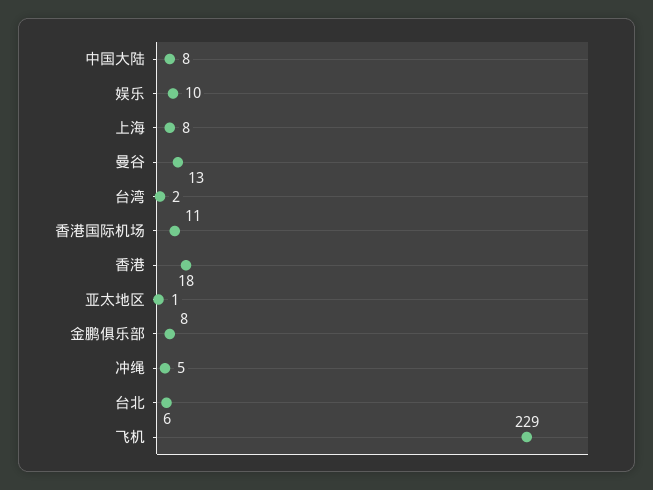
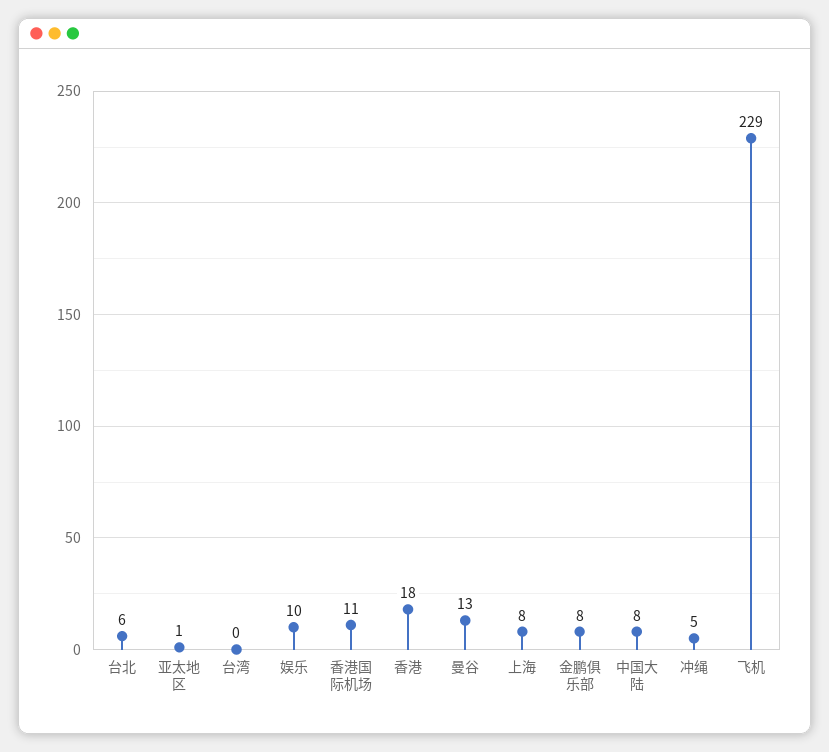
台湾: 2 -> 0

